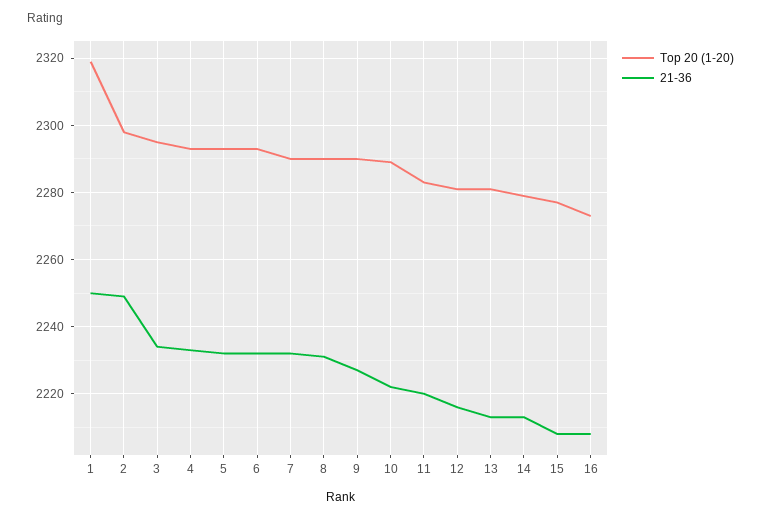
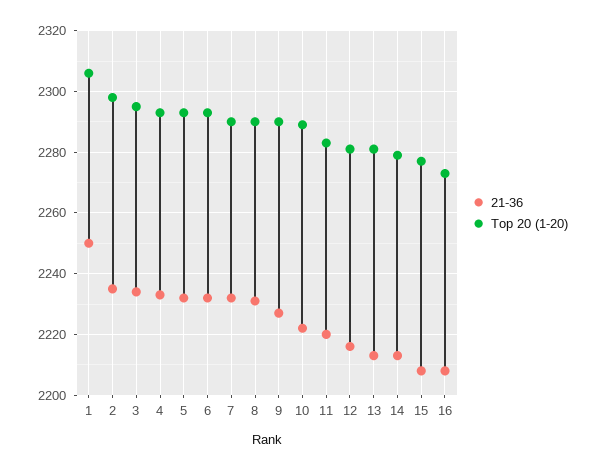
Top 20 (1-20), 1: 2320 -> 2305
21-36, 2: 2250 -> 2235

